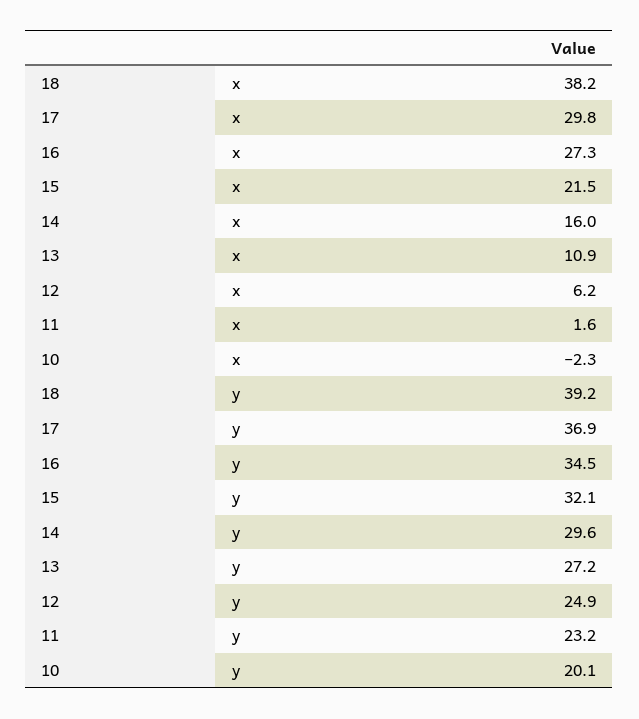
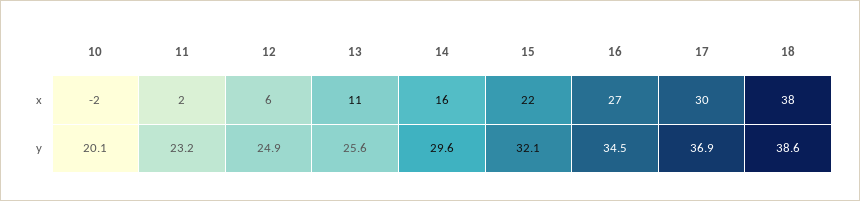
18, y: 39.2 -> 38.6
13, y: 27.2 -> 25.6

